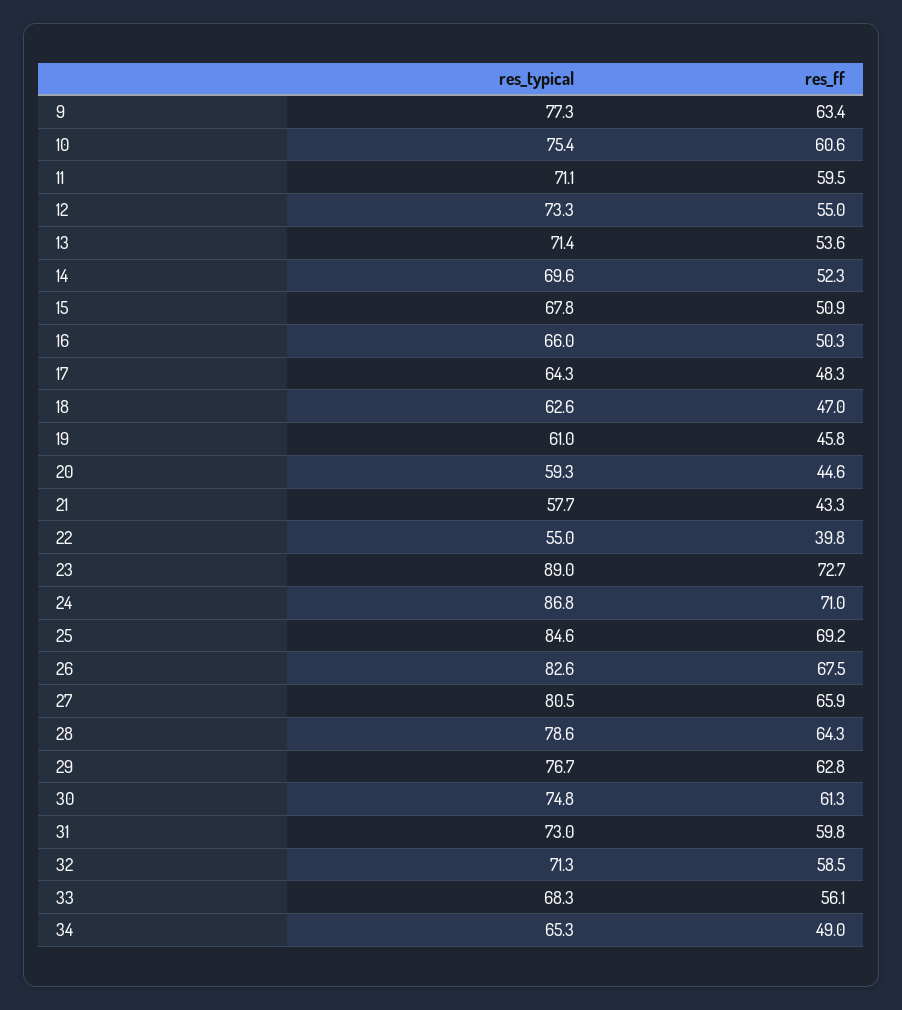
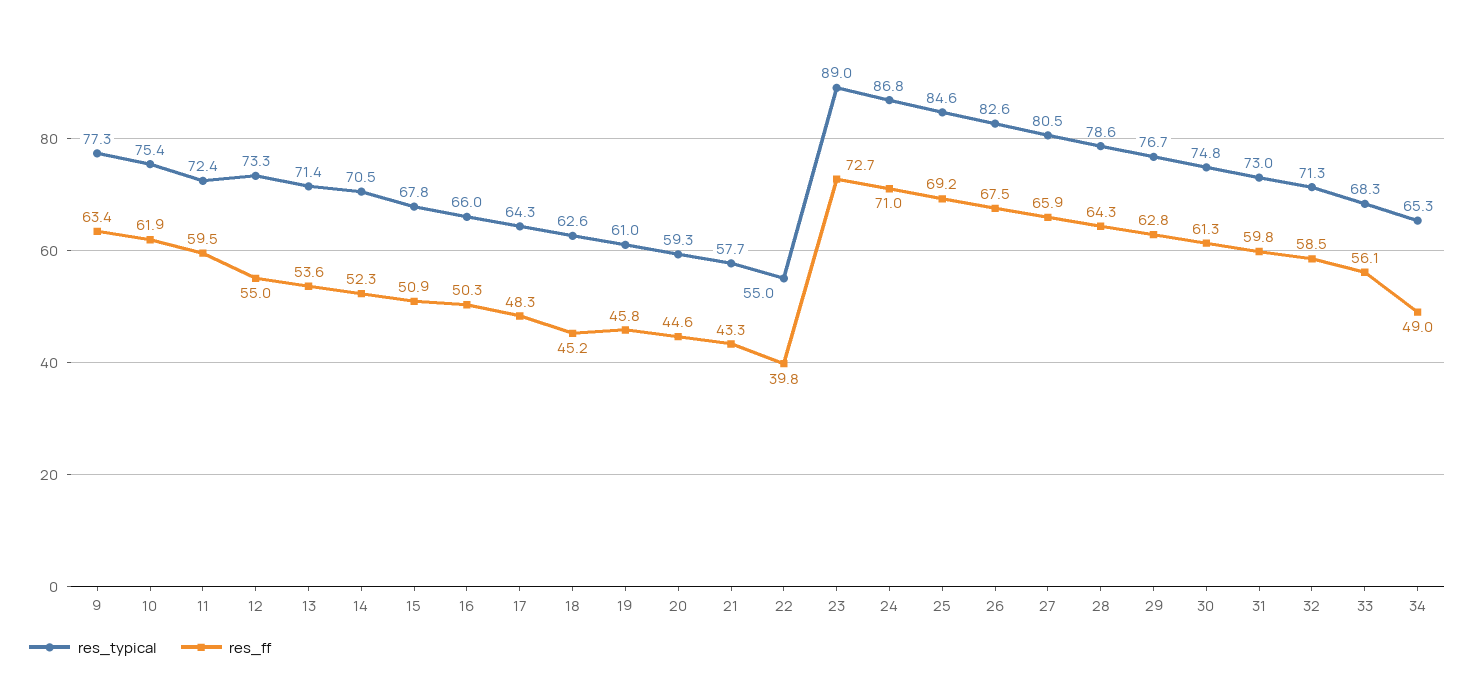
res_ff, 10: 60.6 -> 61.9
res_typical, 11: 71.1 -> 72.4
res_typical, 14: 69.6 -> 70.5
res_ff, 18: 47 -> 45.2

